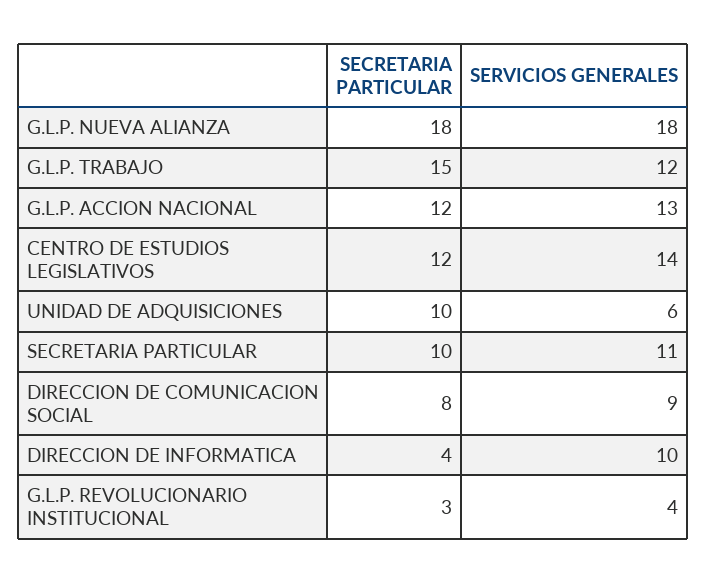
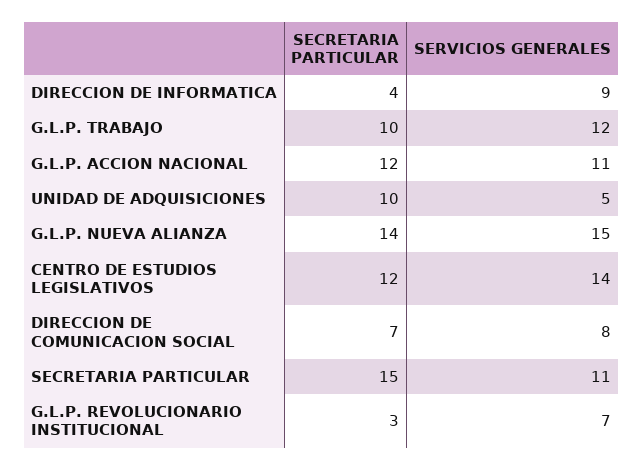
SECRETARIA PARTICULAR, G.L.P. NUEVA ALIANZA: 18 -> 14
SERVICIOS GENERALES, G.L.P. NUEVA ALIANZA: 18 -> 15
SECRETARIA PARTICULAR, G.L.P. TRABAJO: 15 -> 10
SERVICIOS GENERALES, G.L.P. ACCION NACIONAL: 13 -> 11
SERVICIOS GENERALES, UNIDAD DE ADQUISICIONES: 6 -> 5
SECRETARIA PARTICULAR, SECRETARIA PARTICULAR: 10 -> 15
SECRETARIA PARTICULAR, DIRECCION DE COMUNICACION SOCIAL: 8 -> 7
SERVICIOS GENERALES, DIRECCION DE COMUNICACION SOCIAL: 9 -> 8
SERVICIOS GENERALES, DIRECCION DE INFORMATICA: 10 -> 9
SERVICIOS GENERALES, G.L.P. REVOLUCIONARIO INSTITUCIONAL: 4 -> 7

